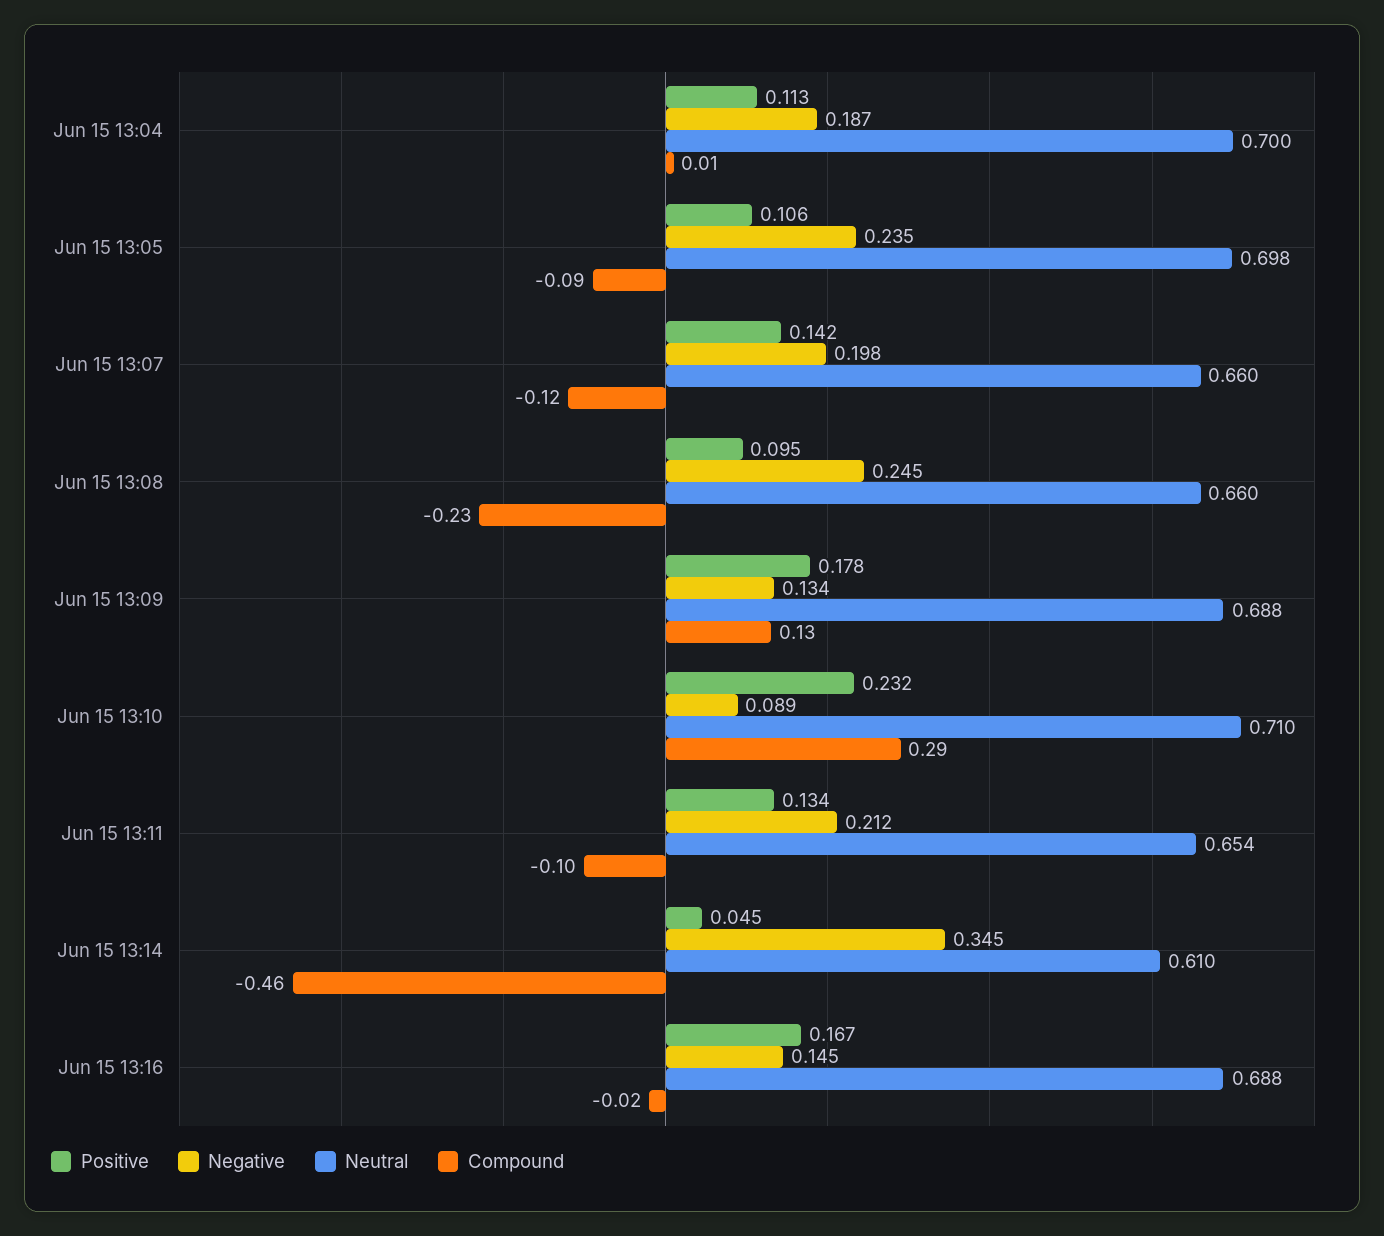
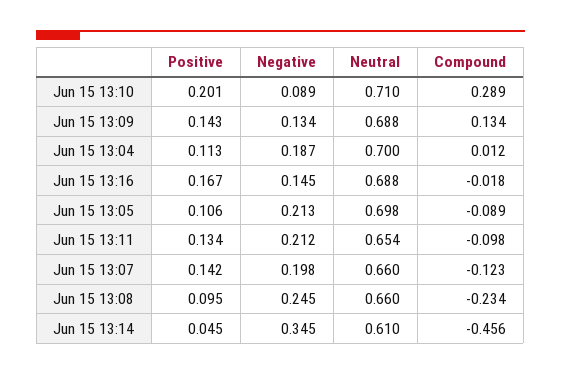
Negative, Jun 15 13:05: 0.235 -> 0.213
Positive, Jun 15 13:09: 0.178 -> 0.143
Positive, Jun 15 13:10: 0.232 -> 0.201

